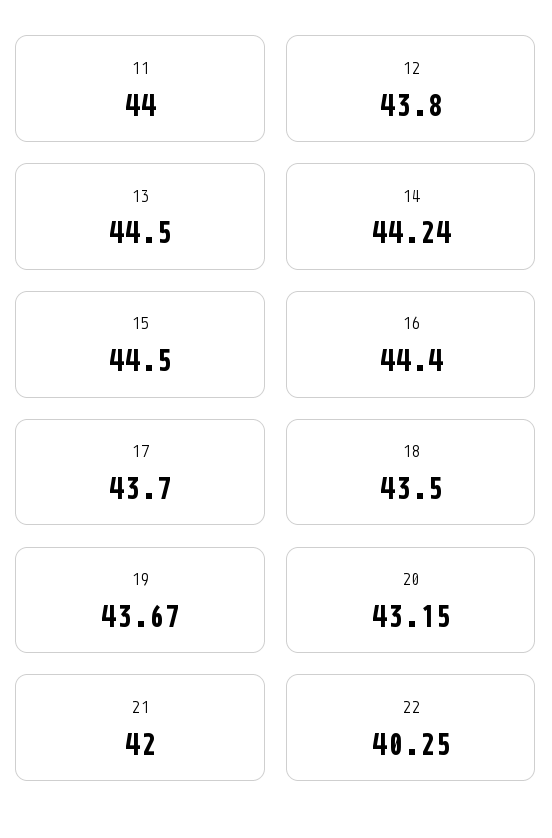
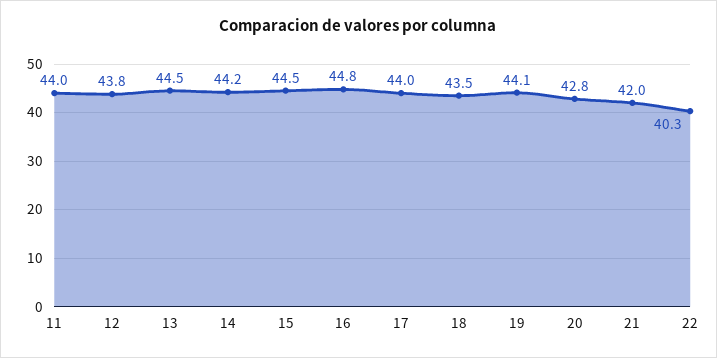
16: 44.4 -> 44.8
17: 43.7 -> 44
19: 43.67 -> 44.1
20: 43.15 -> 42.8

